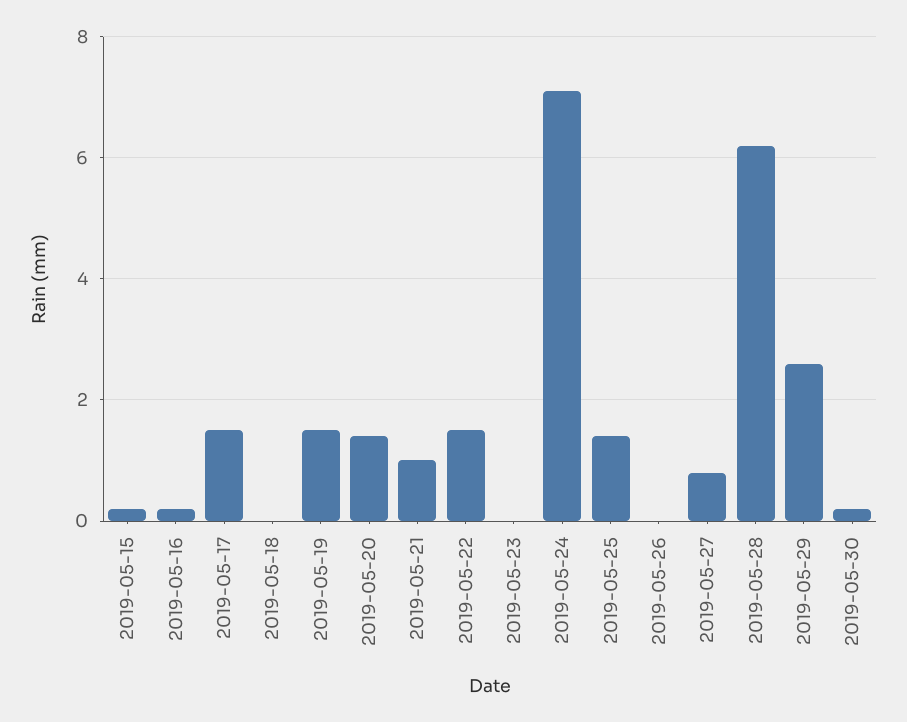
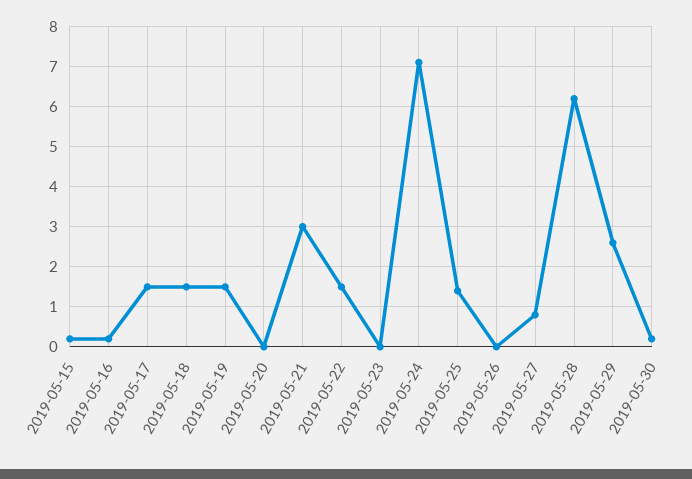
2019-05-18: 0 -> 1.5
2019-05-20: 1.5 -> 0
2019-05-21: 1 -> 3

